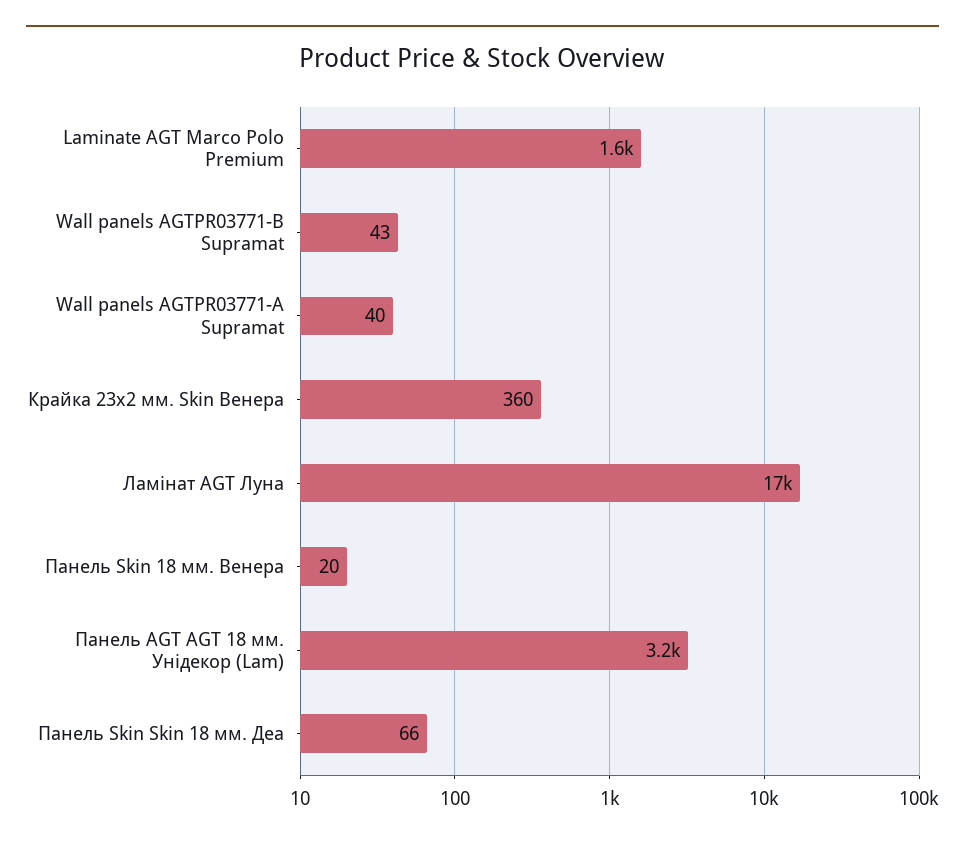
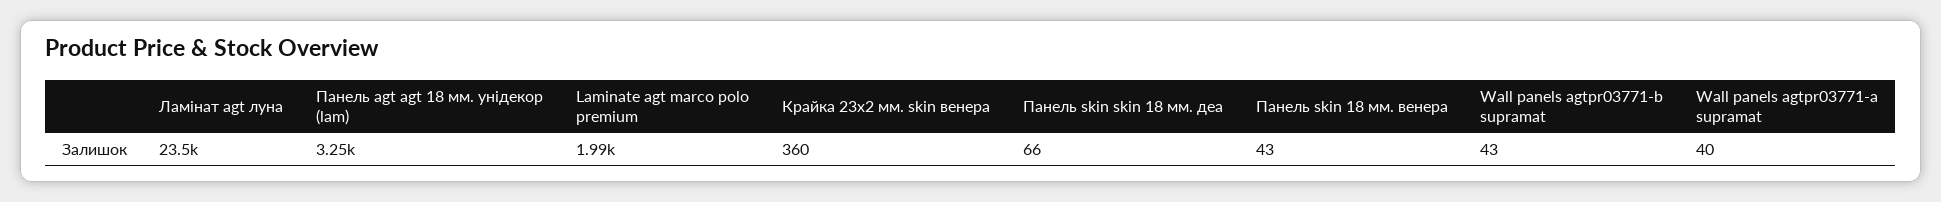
Laminate AGT Marco Polo Premium: 1600 -> 1990
Ламінат AGT Луна: 17000 -> 23500
Панель Skin 18 мм. Венера: 20 -> 43

